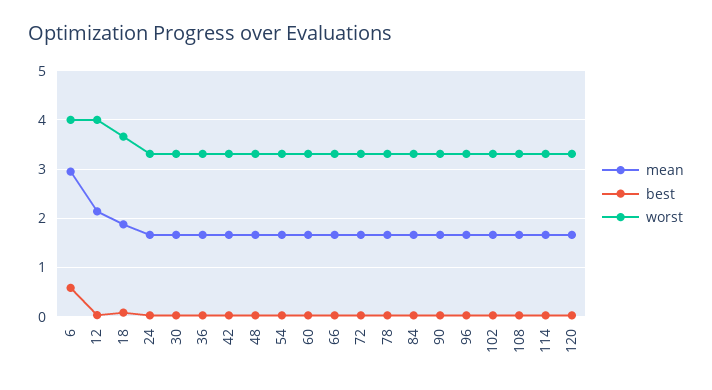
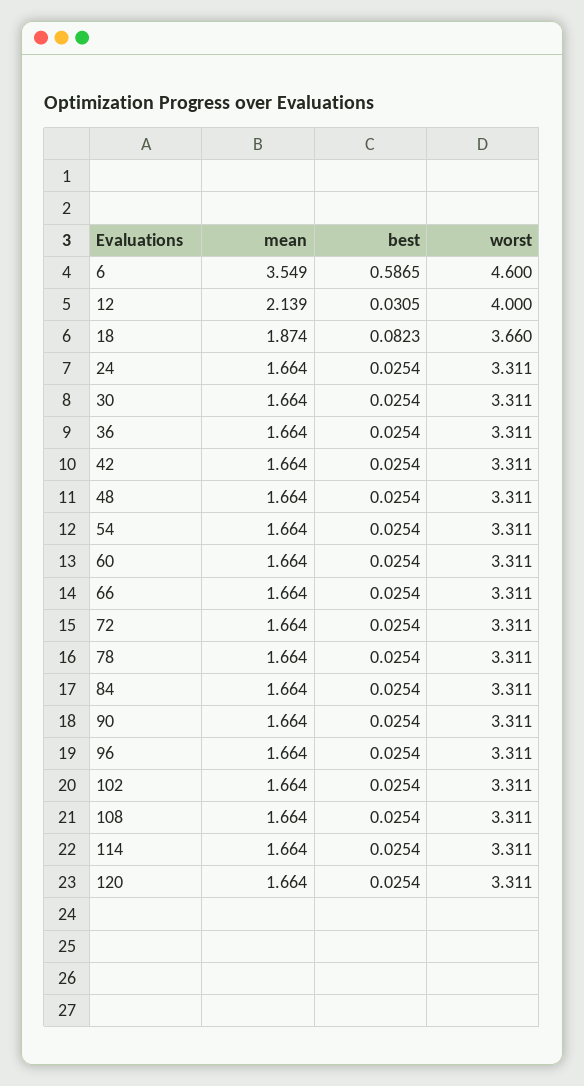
mean, 6: 3 -> 3.549
worst, 6: 4 -> 4.6

